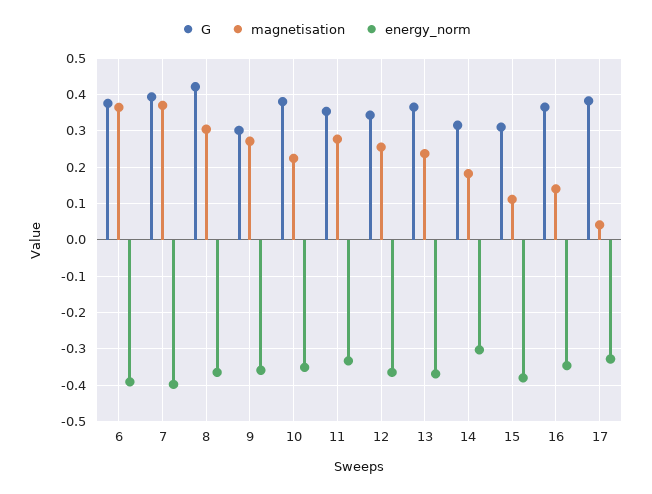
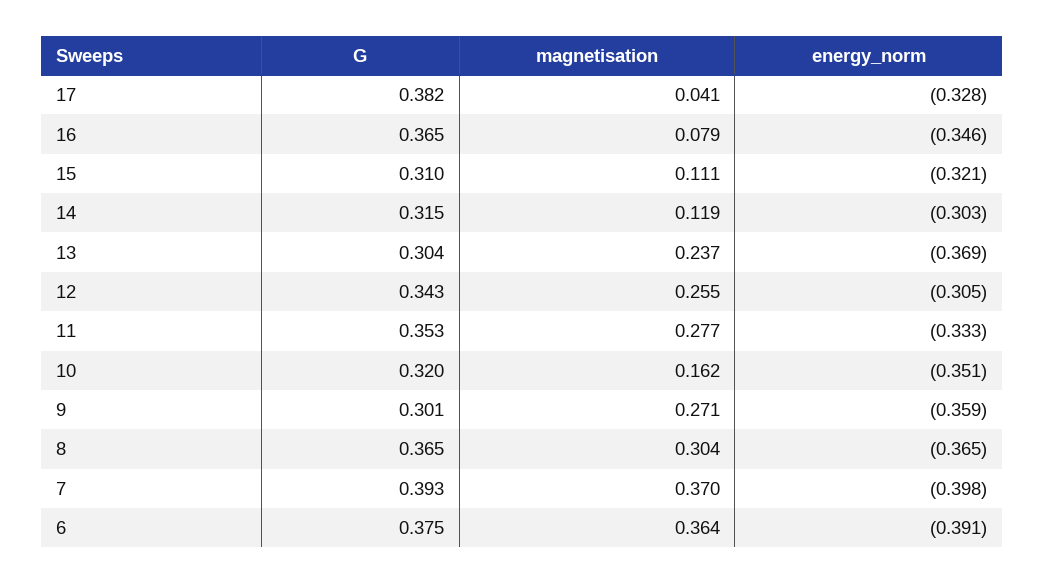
G, 8: 0.42 -> 0.365
G, 10: 0.38 -> 0.32
magnetisation, 10: 0.22 -> 0.162
energy_norm, 12: -0.36 -> -0.305
G, 13: 0.36 -> 0.304
magnetisation, 14: 0.18 -> 0.119
energy_norm, 15: -0.38 -> -0.321
magnetisation, 16: 0.14 -> 0.079

